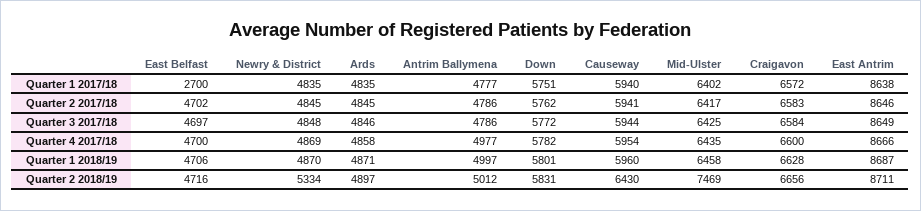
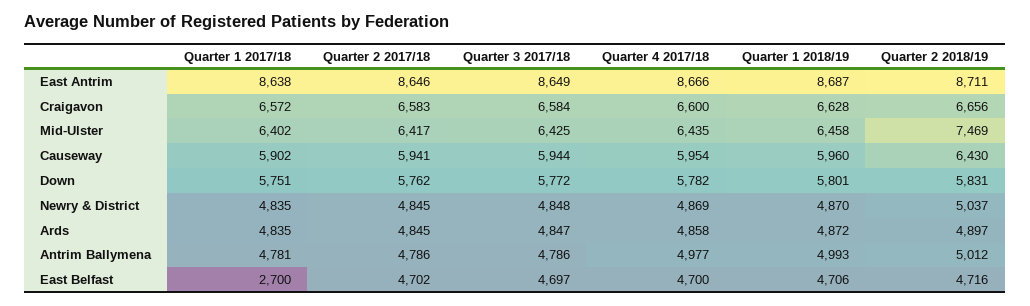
Antrim Ballymena, Quarter 1 2017/18: 4777 -> 4781
Causeway, Quarter 1 2017/18: 5940 -> 5902
Ards, Quarter 3 2017/18: 4846 -> 4847
Ards, Quarter 1 2018/19: 4871 -> 4872
Antrim Ballymena, Quarter 1 2018/19: 4997 -> 4993
Newry & District, Quarter 2 2018/19: 5334 -> 5037

